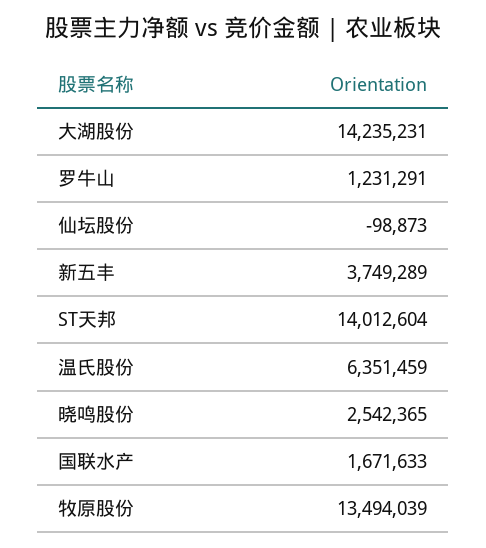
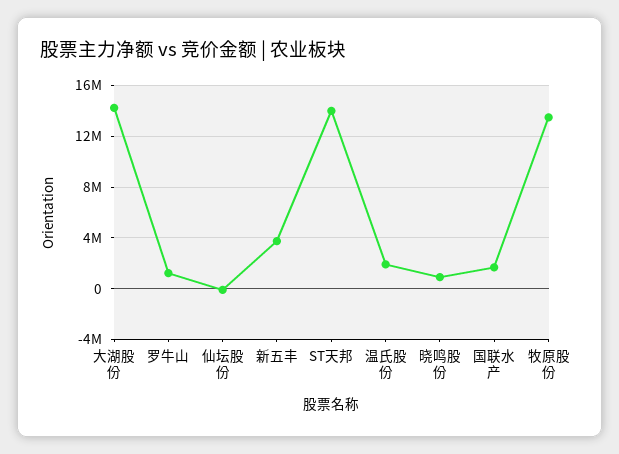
温氏股份: 6351459 -> 2000000
晓鸣股份: 2542365 -> 1000000

